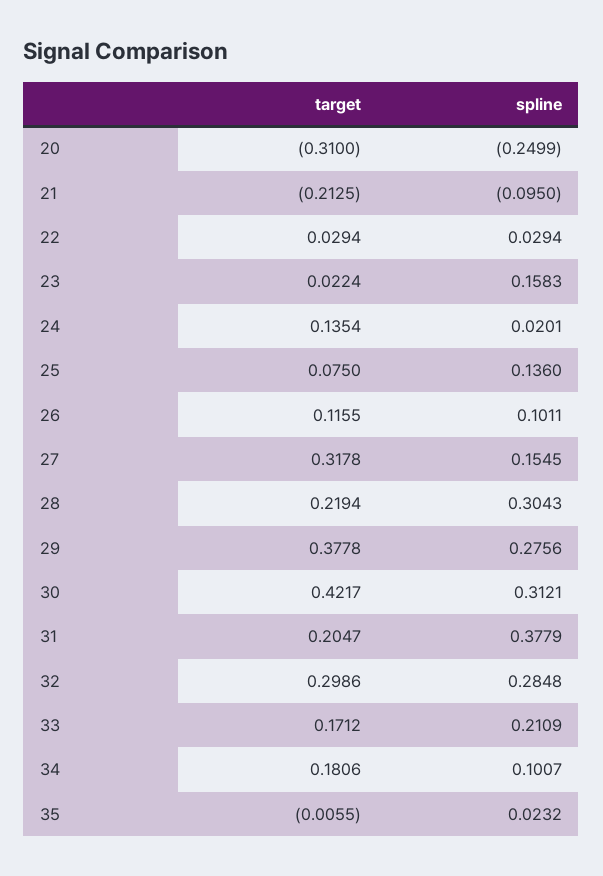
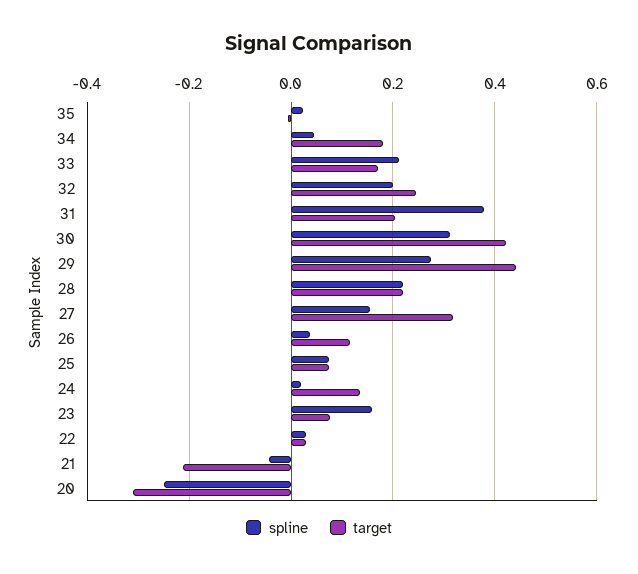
spline, 21: -0.095 -> -0.04
target, 23: 0.0224 -> 0.08
spline, 25: 0.136 -> 0.08
spline, 26: 0.1011 -> 0.04
spline, 28: 0.3043 -> 0.22
target, 29: 0.3778 -> 0.44
target, 32: 0.2986 -> 0.24
spline, 32: 0.2848 -> 0.2
spline, 34: 0.1007 -> 0.04

